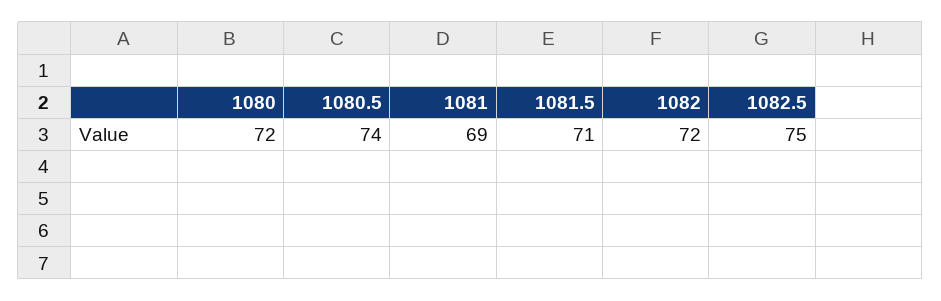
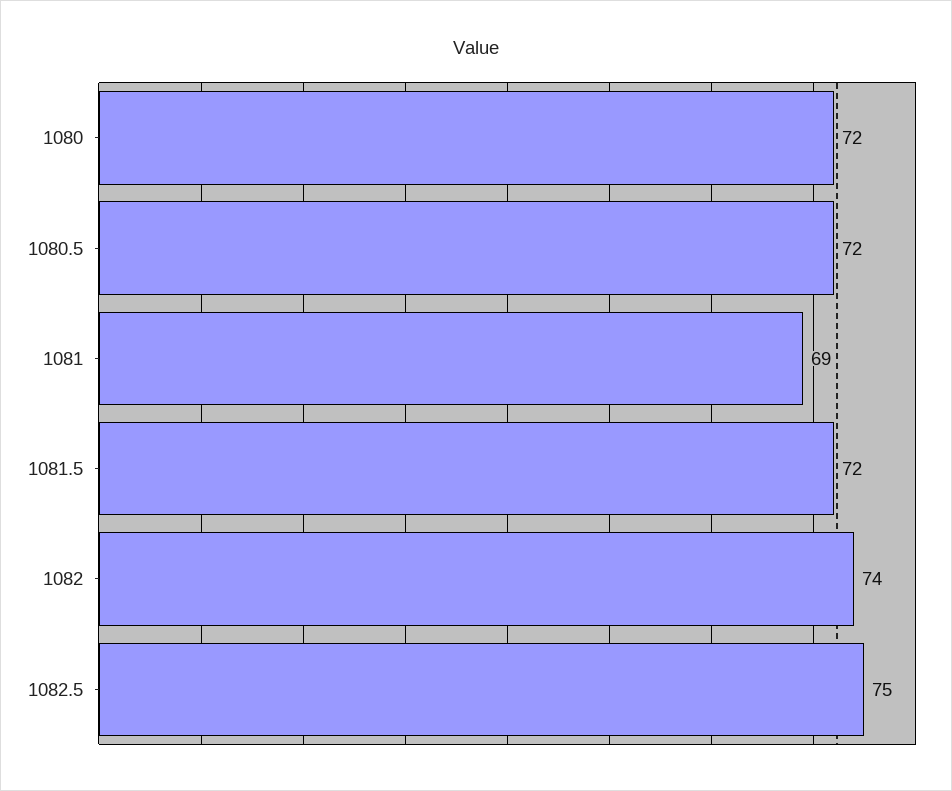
1080.5: 74 -> 72
1081.5: 71 -> 72
1082: 72 -> 74

